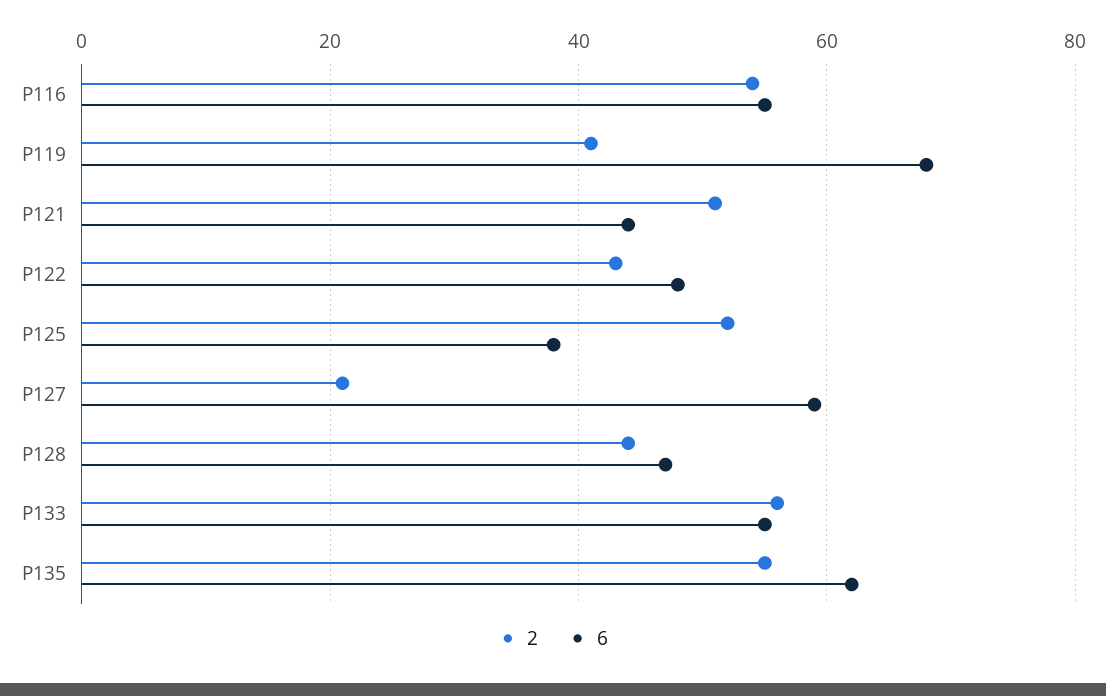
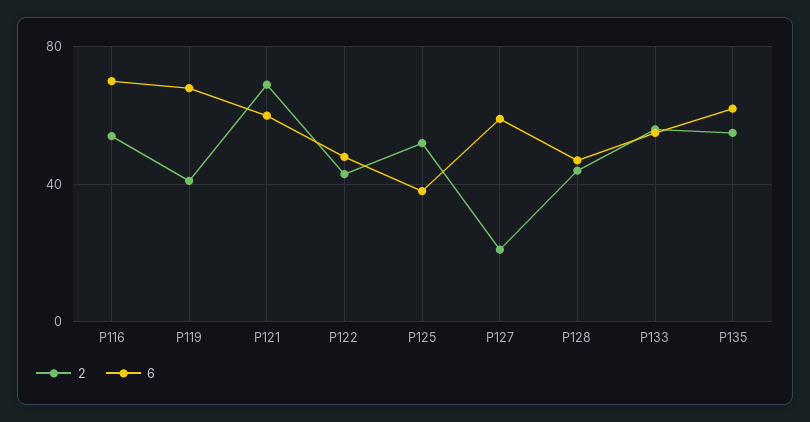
6, P116: 55 -> 70
2, P121: 50 -> 70
6, P121: 45 -> 60

